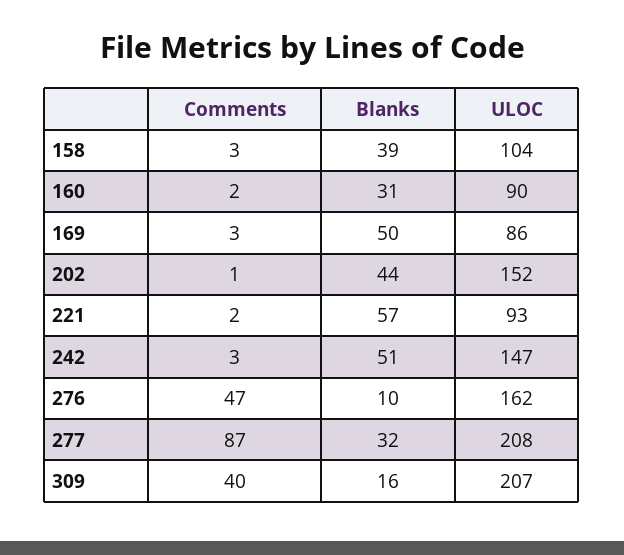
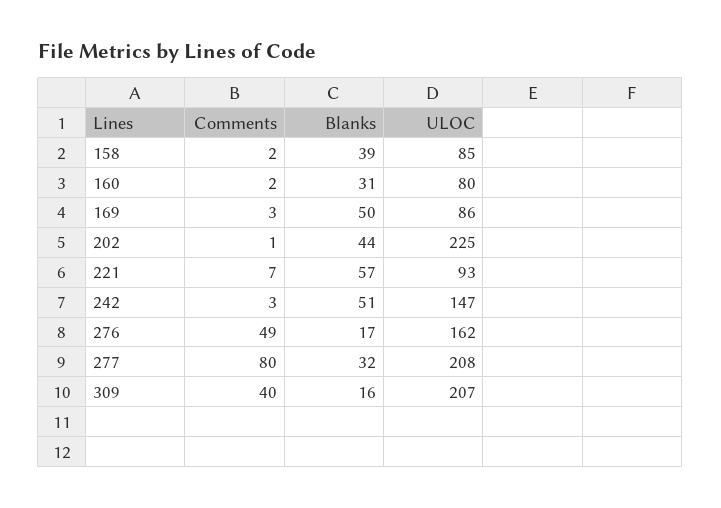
Comments, 158: 3 -> 2
ULOC, 158: 104 -> 85
ULOC, 160: 90 -> 80
ULOC, 202: 152 -> 225
Comments, 221: 2 -> 7
Comments, 276: 47 -> 49
Blanks, 276: 10 -> 17
Comments, 277: 87 -> 80

